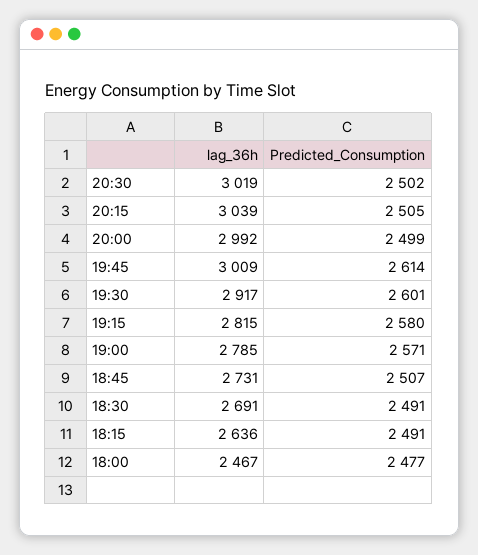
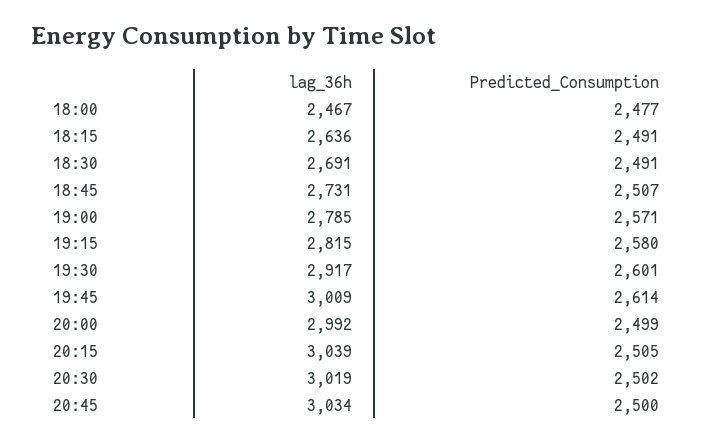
lag_36h, 20:45: none -> 3034
Predicted_Consumption, 20:45: none -> 2500

